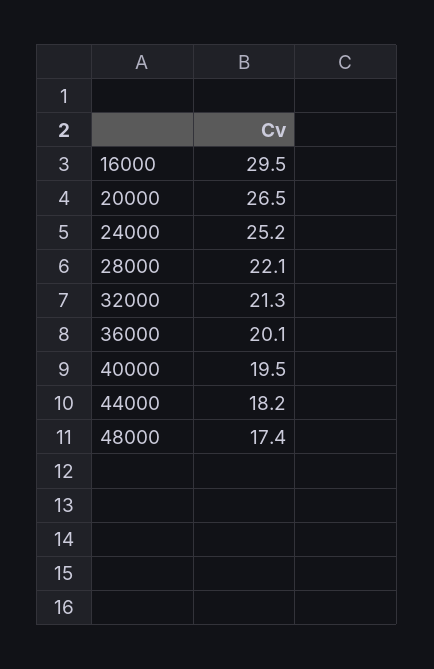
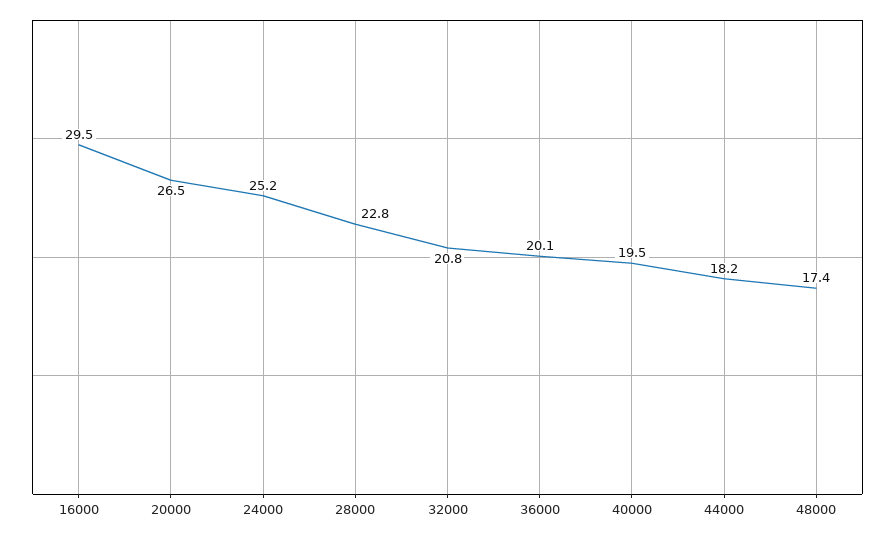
28000: 22.1 -> 22.8
32000: 21.3 -> 20.8

